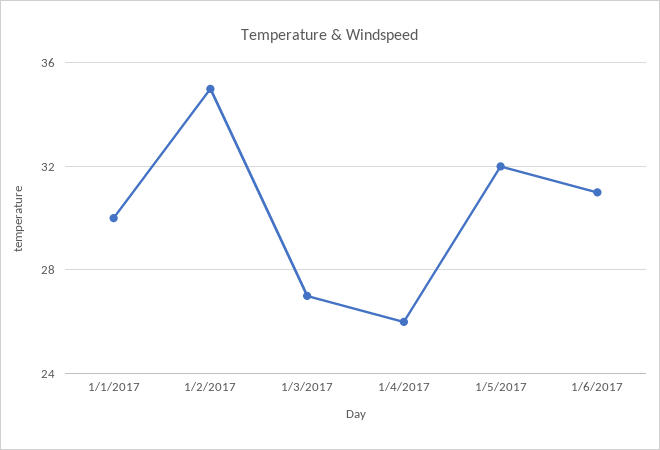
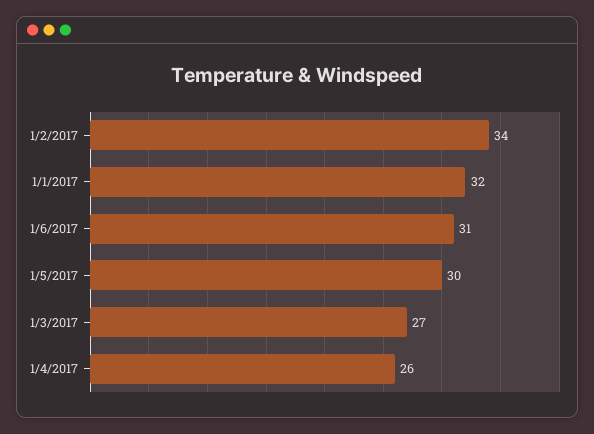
1/1/2017: 30 -> 32
1/2/2017: 35 -> 34
1/5/2017: 32 -> 30

